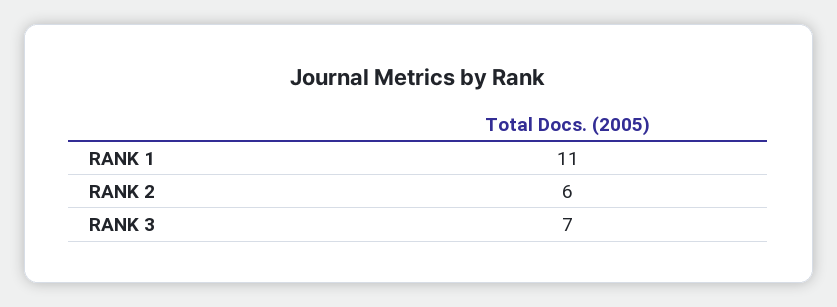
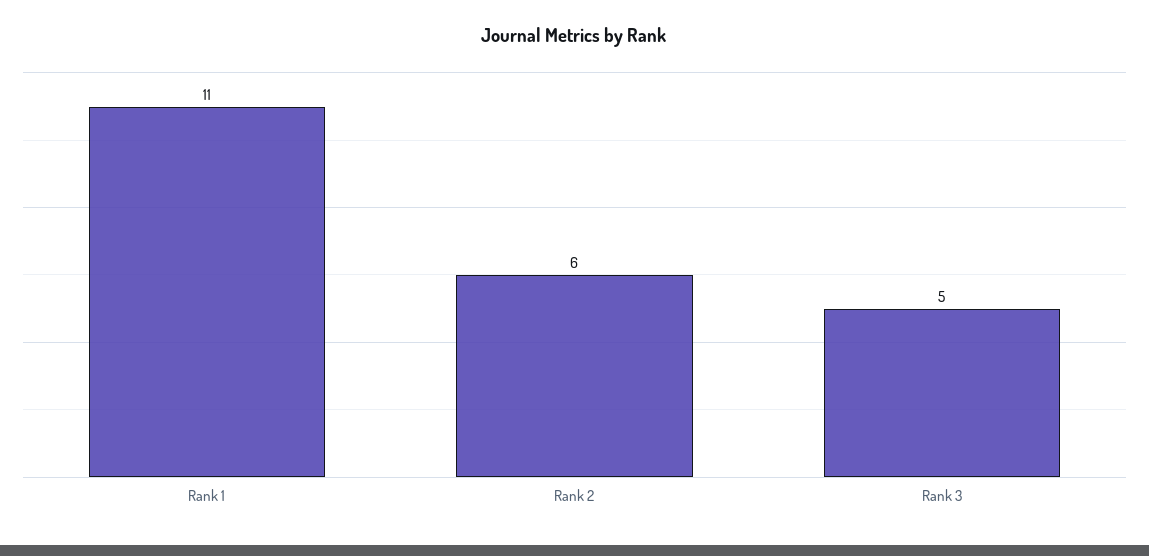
RANK 3: 7 -> 5

